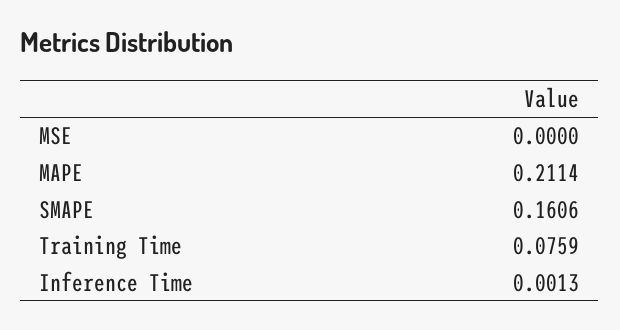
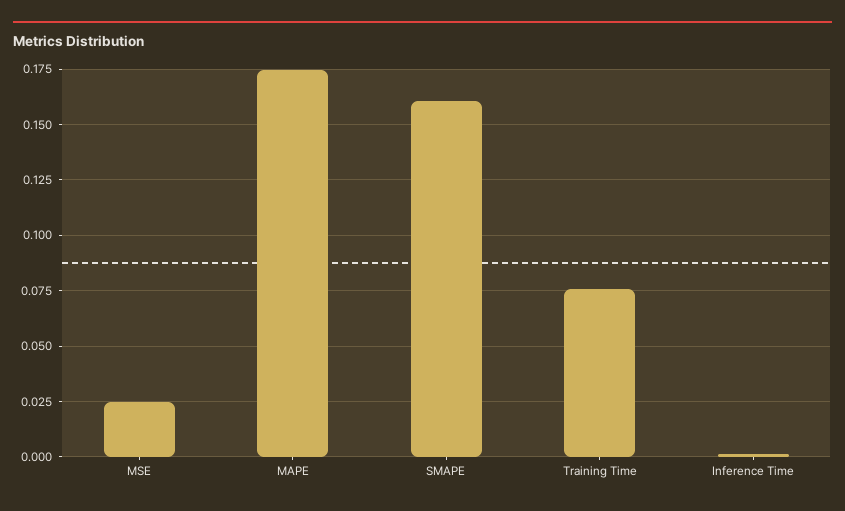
MSE: 0 -> 0.025
MAPE: 0.2114 -> 0.175

